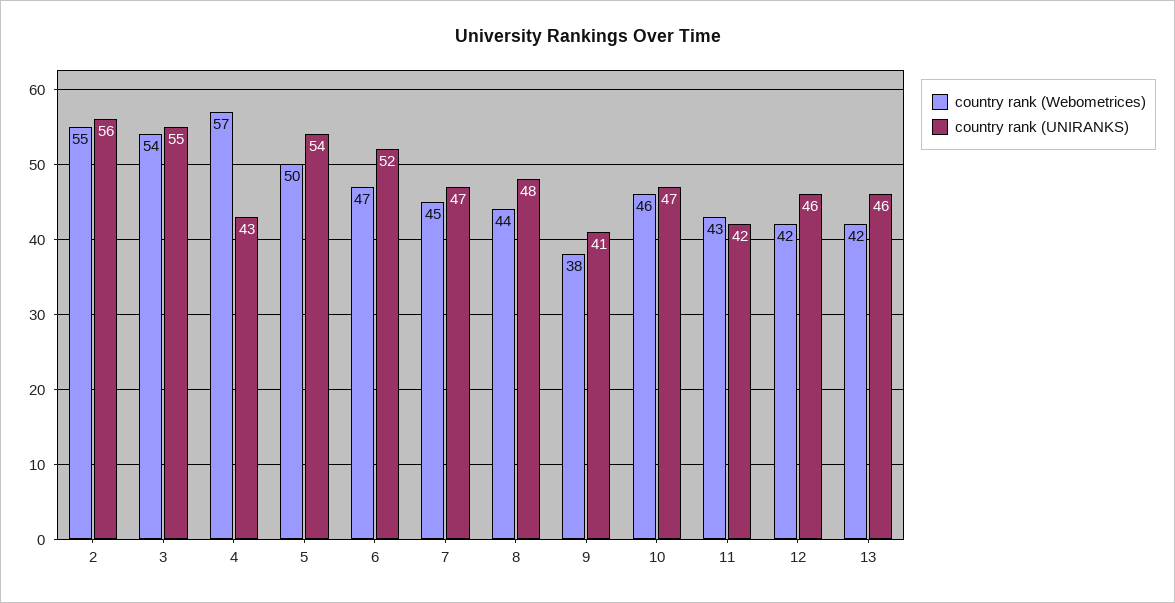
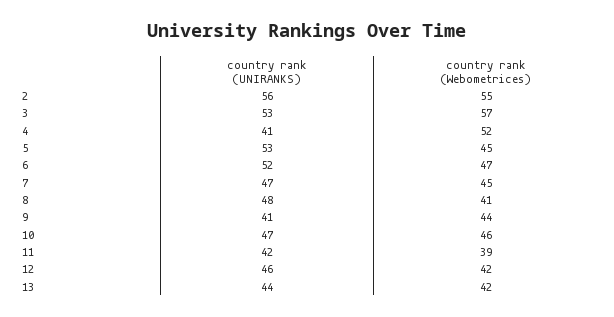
country rank (Webometrices), 3: 54 -> 57
country rank (UNIRANKS), 3: 55 -> 53
country rank (Webometrices), 4: 57 -> 52
country rank (UNIRANKS), 4: 43 -> 41
country rank (Webometrices), 5: 50 -> 45
country rank (UNIRANKS), 5: 54 -> 53
country rank (Webometrices), 8: 44 -> 41
country rank (Webometrices), 9: 38 -> 44
country rank (Webometrices), 11: 43 -> 39
country rank (UNIRANKS), 13: 46 -> 44

